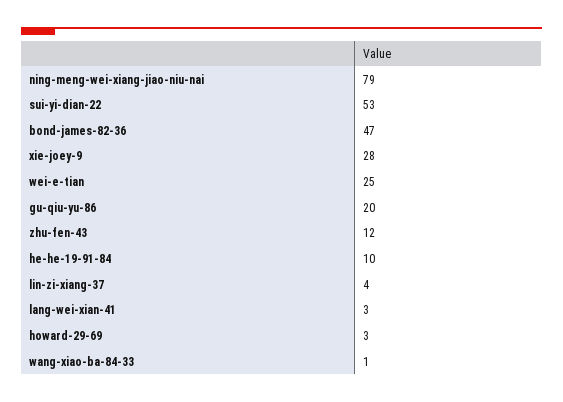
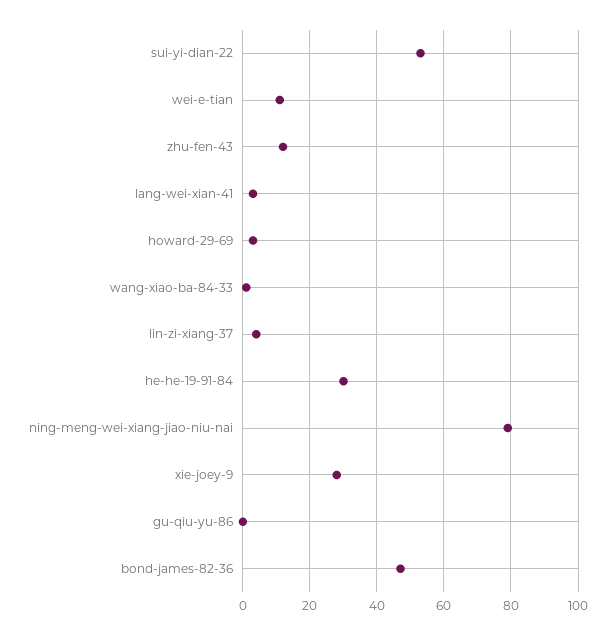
wei-e-tian: 25 -> 10
gu-qiu-yu-86: 20 -> 0
he-he-19-91-84: 10 -> 30

